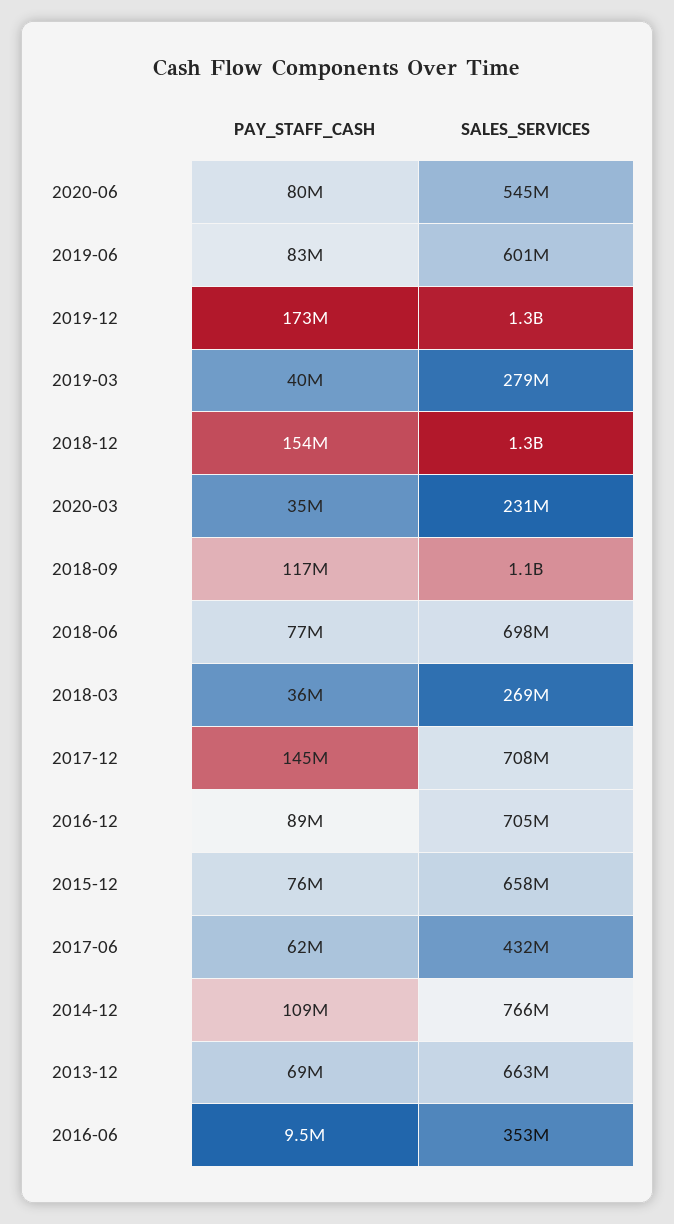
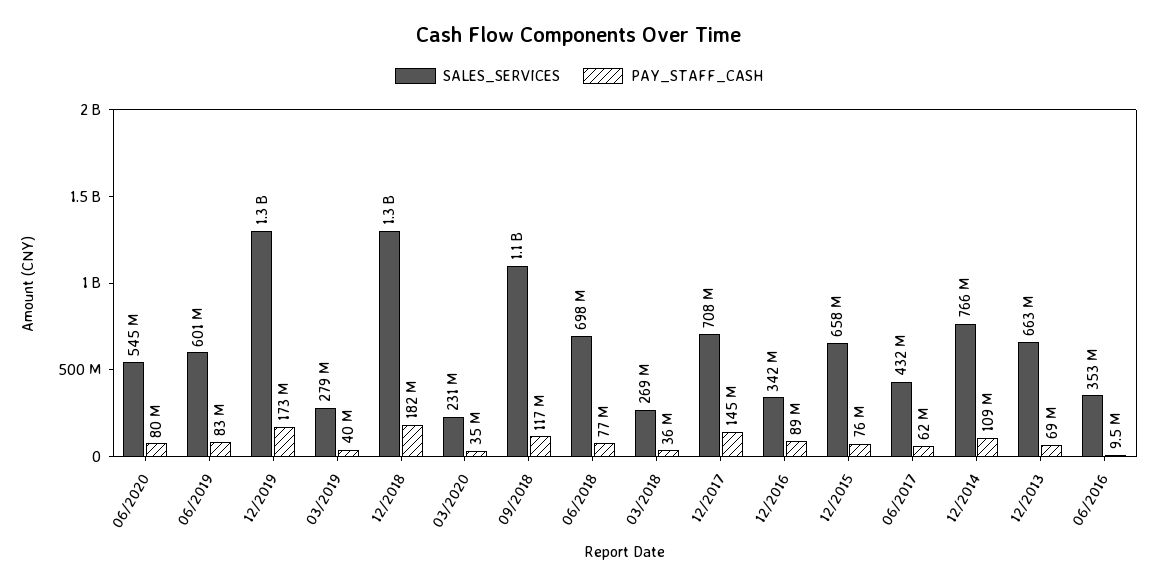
PAY_STAFF_CASH, 2018-12: 154000000 -> 182000000
SALES_SERVICES, 2016-12: 705000000 -> 342000000

